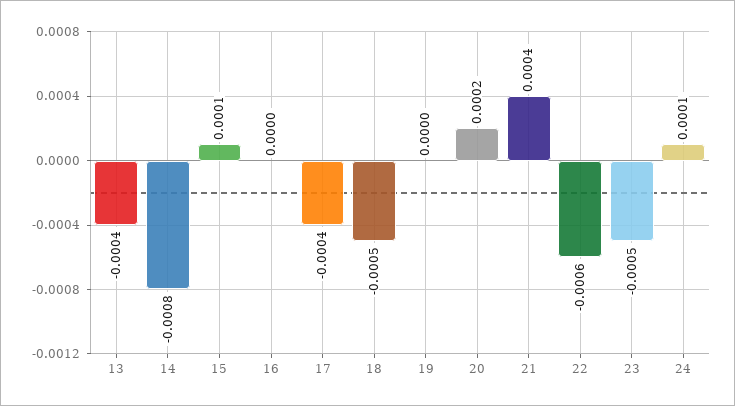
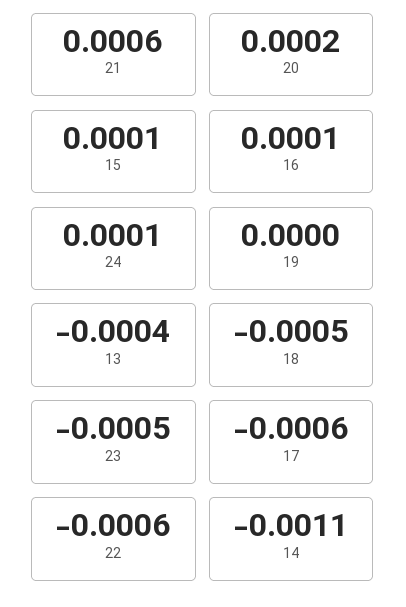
14: -0.0008 -> -0.0011
16: 0 -> 0.0001
17: -0.0004 -> -0.0006
21: 0.0004 -> 0.0006

